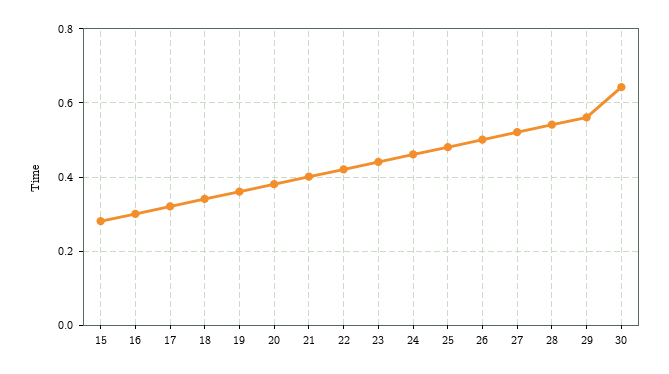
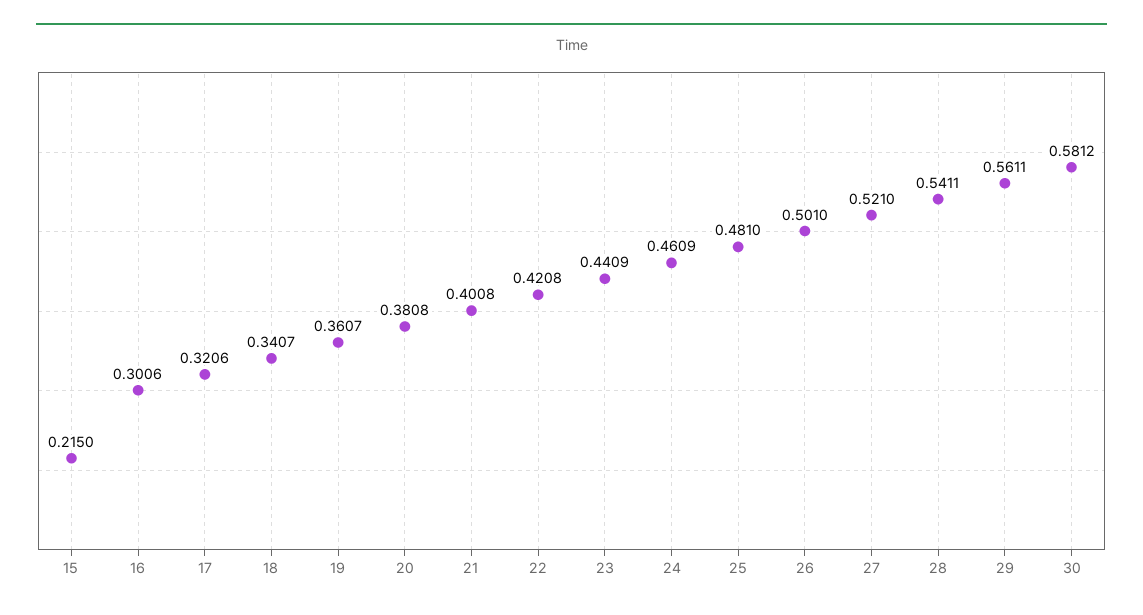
15: 0.28 -> 0.215
30: 0.64 -> 0.5812

